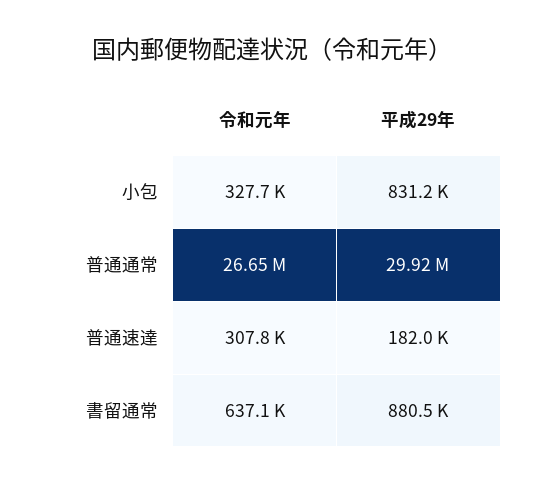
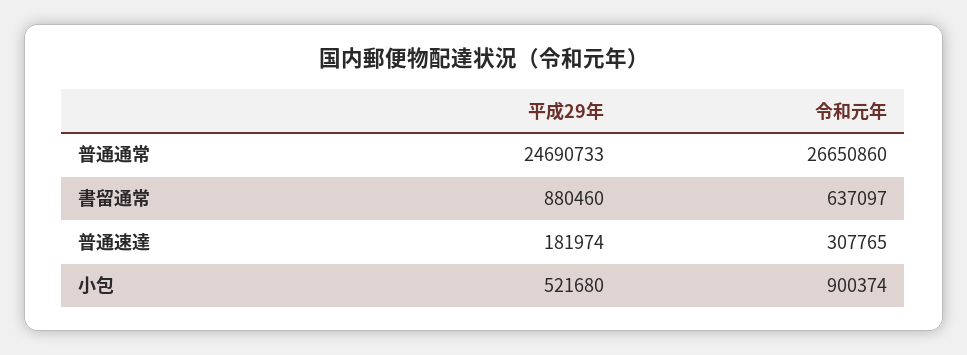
令和元年, 小包: 327700 -> 900374
平成29年, 小包: 831200 -> 521680
平成29年, 普通通常: 29920000 -> 24690733

